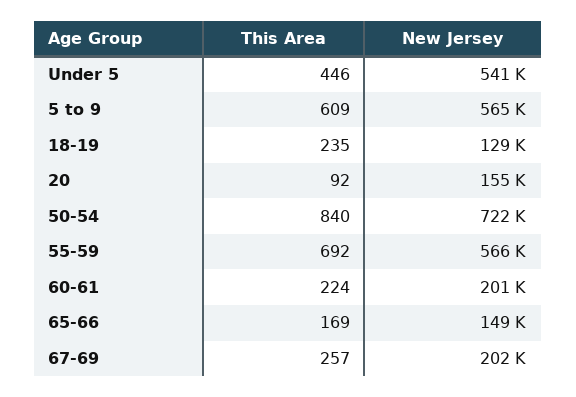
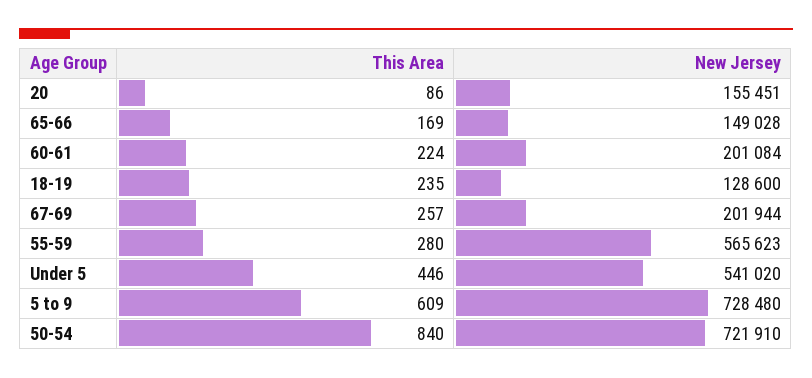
New Jersey, 5 to 9: 565000 -> 728480
This Area, 20: 92 -> 86
This Area, 55-59: 692 -> 280

